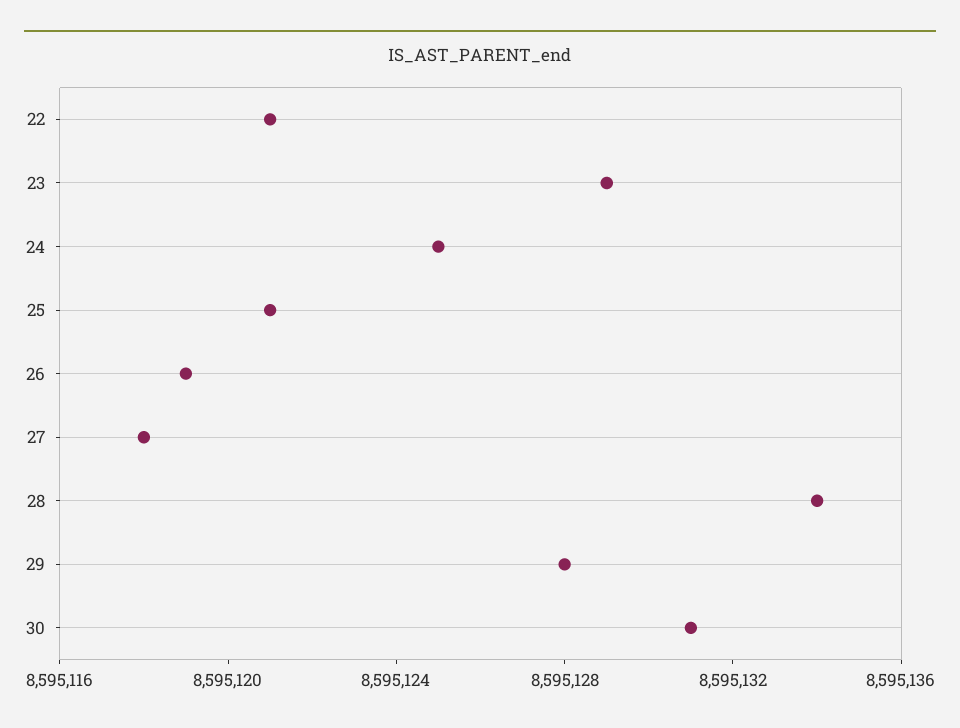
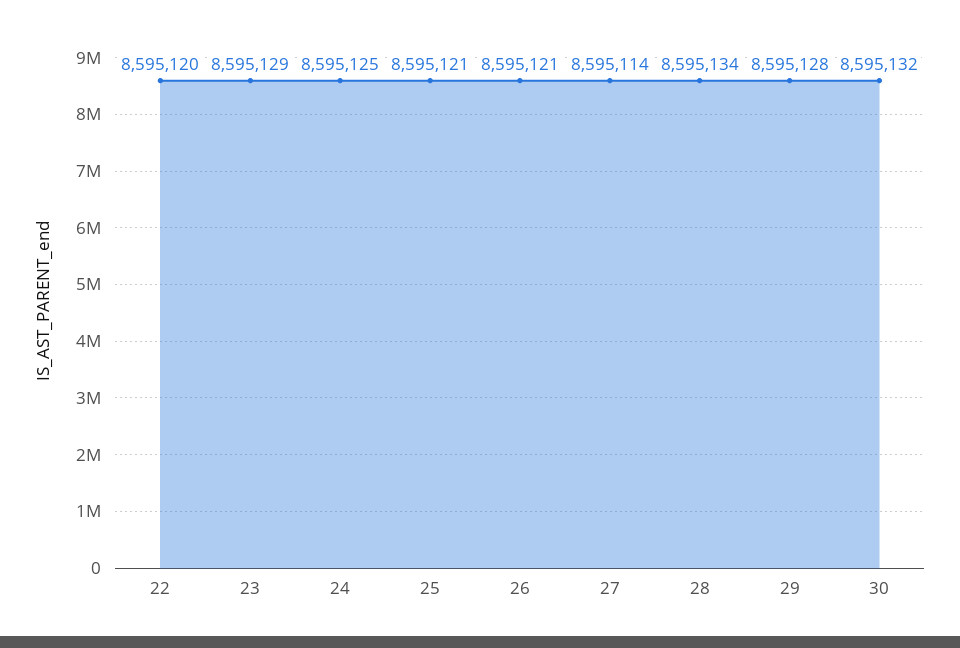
22: 8595121 -> 8595120
26: 8595119 -> 8595121
27: 8595118 -> 8595114
30: 8595131 -> 8595132

